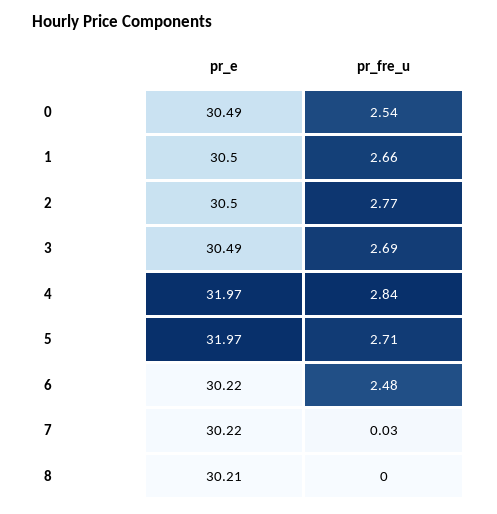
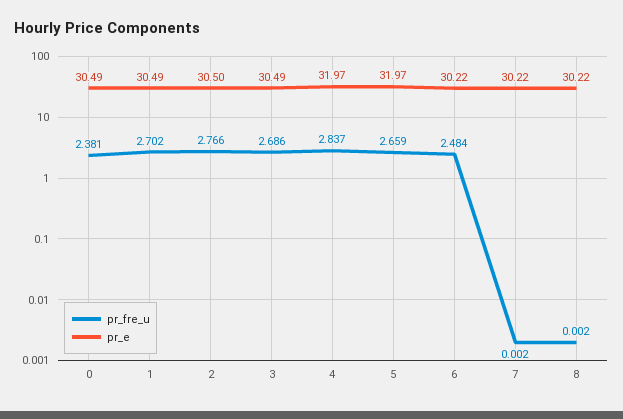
pr_fre_u, 0: 2.54 -> 2.381
pr_e, 1: 30.5 -> 30.49
pr_fre_u, 1: 2.66 -> 2.702
pr_fre_u, 5: 2.71 -> 2.659
pr_fre_u, 7: 0.03 -> 0.002
pr_e, 8: 30.21 -> 30.22

